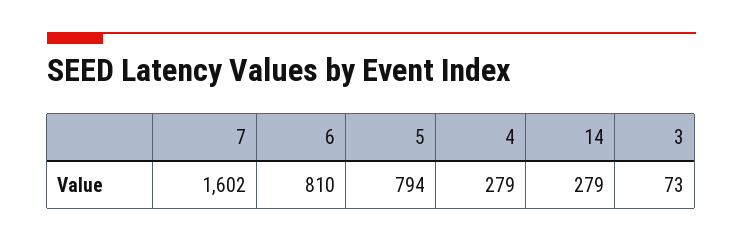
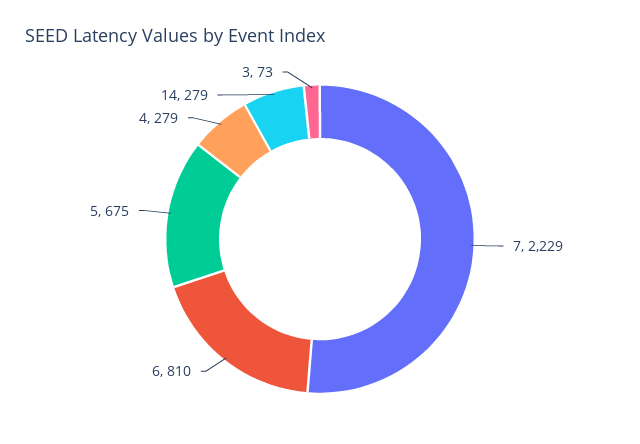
7: 1602 -> 2229
5: 794 -> 675

